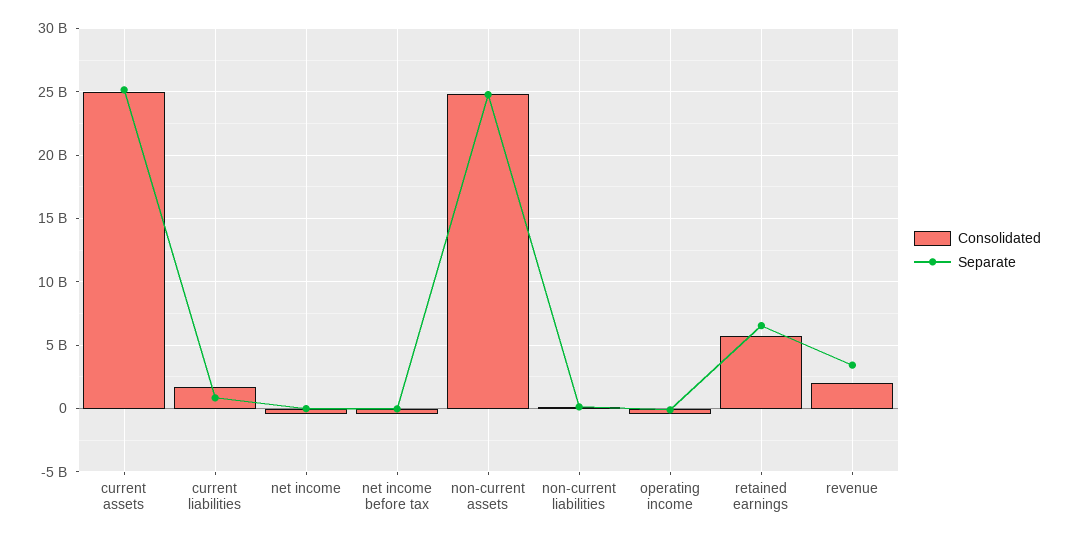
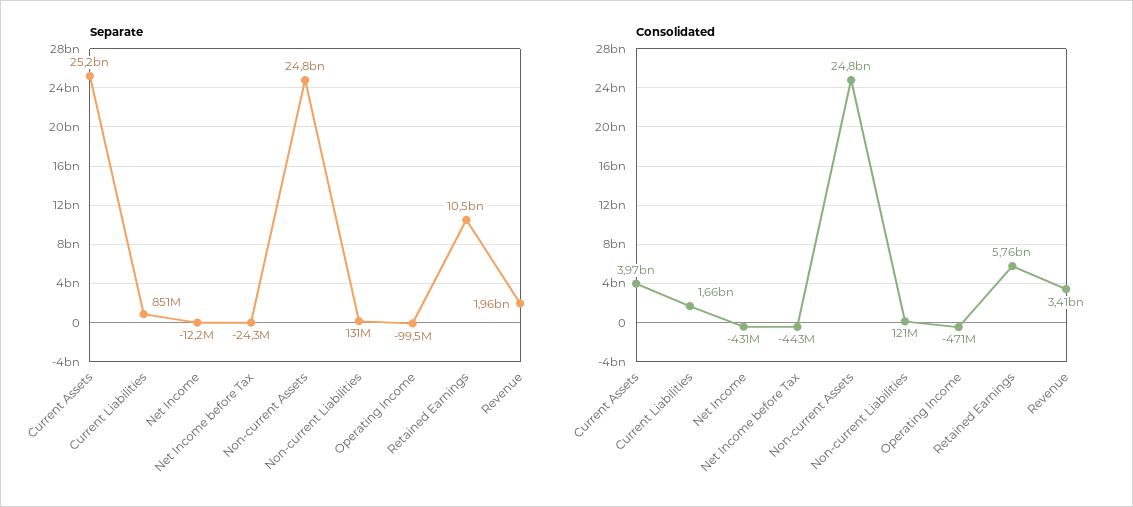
Consolidated, current assets: 25000000000 -> 3970000000
Separate, retained earnings: 6500000000 -> 10500000000
Consolidated, revenue: 2000000000 -> 3410000000
Separate, revenue: 3500000000 -> 1960000000

